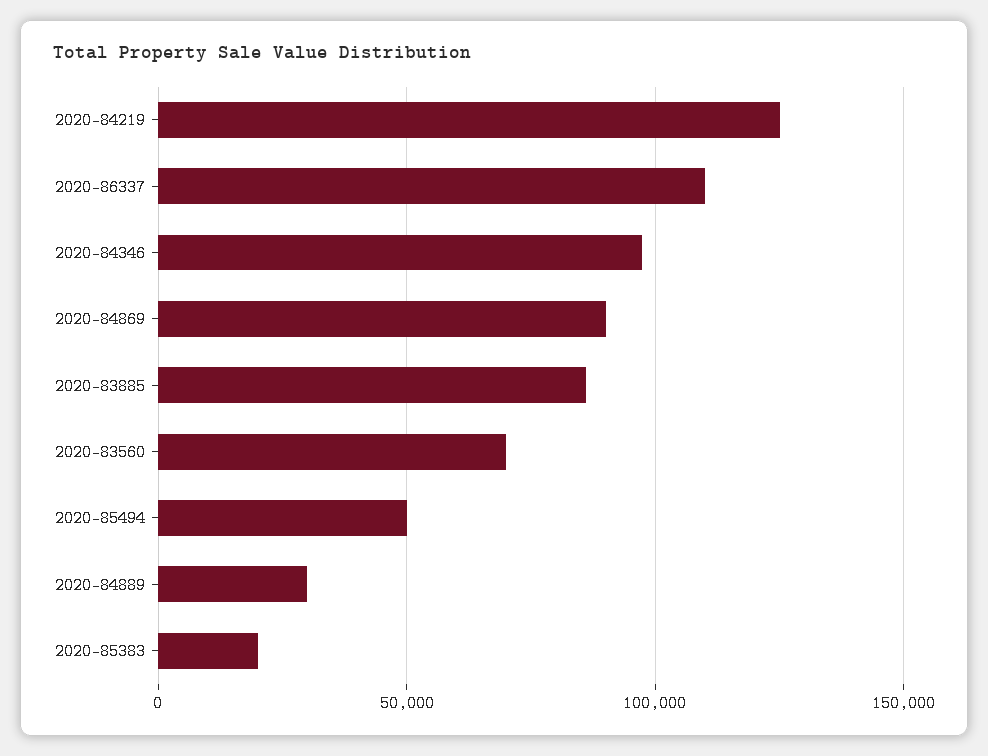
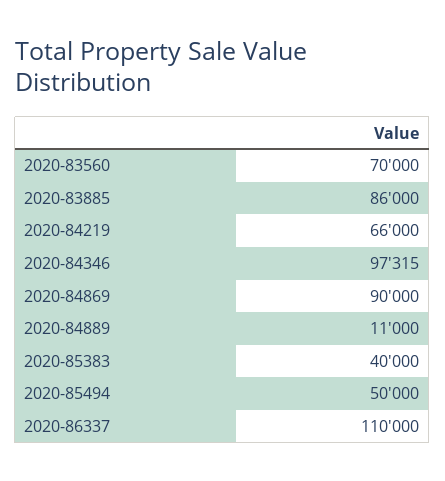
2020-84219: 125000 -> 66000
2020-84889: 30000 -> 11000
2020-85383: 20000 -> 40000

